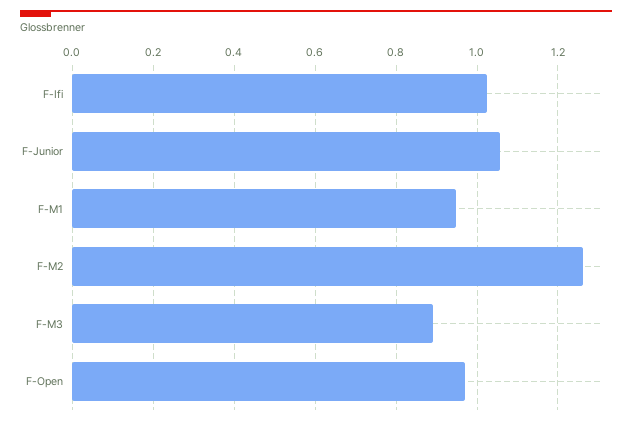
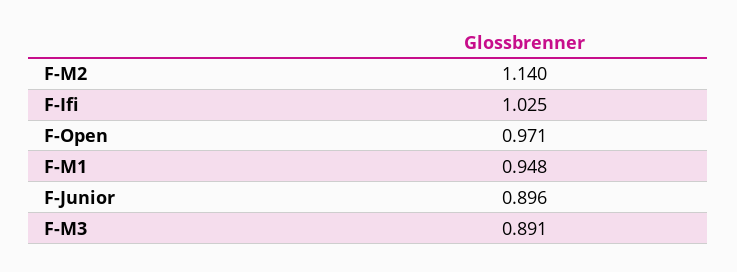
F-Junior: 1.06 -> 0.896
F-M2: 1.26 -> 1.14

